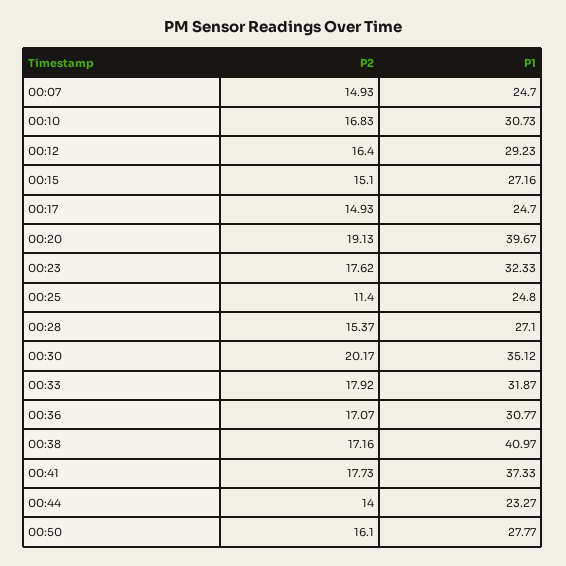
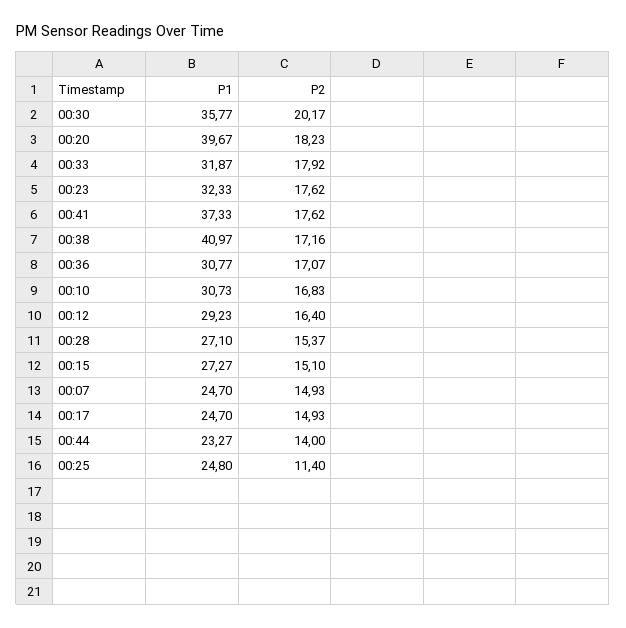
P1, 00:15: 27.16 -> 27.27
P2, 00:20: 19.13 -> 18.23
P1, 00:30: 35.12 -> 35.77
P2, 00:41: 17.73 -> 17.62
P2, 00:50: 16.1 -> none
P1, 00:50: 27.77 -> none

